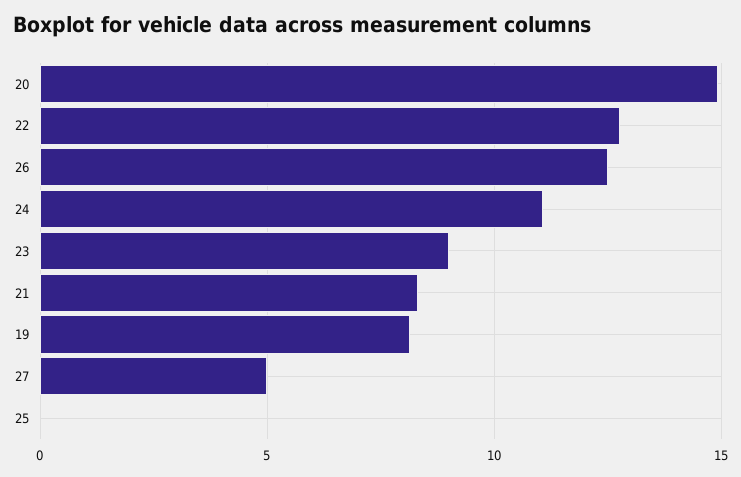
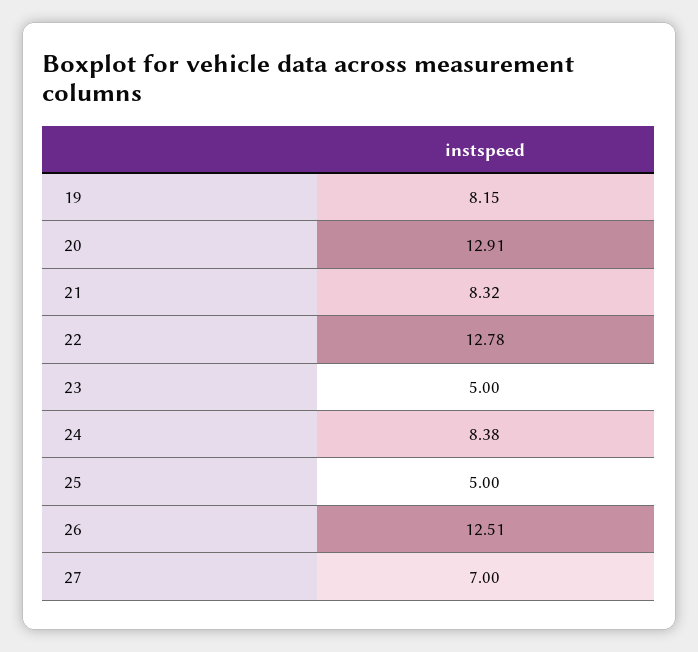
20: 15 -> 12.91
24: 11 -> 8.38
23: 9 -> 5
27: 5 -> 7
25: 0 -> 5

